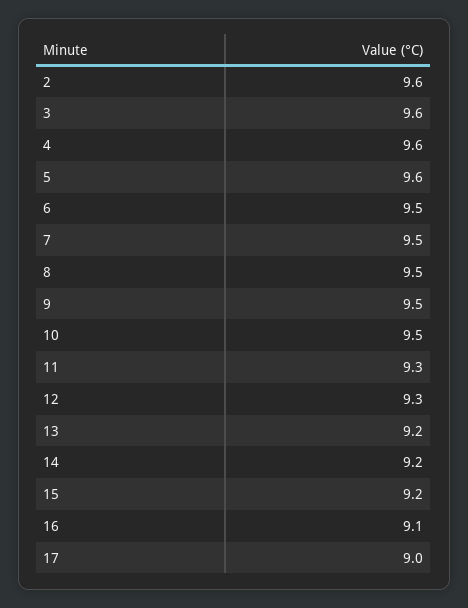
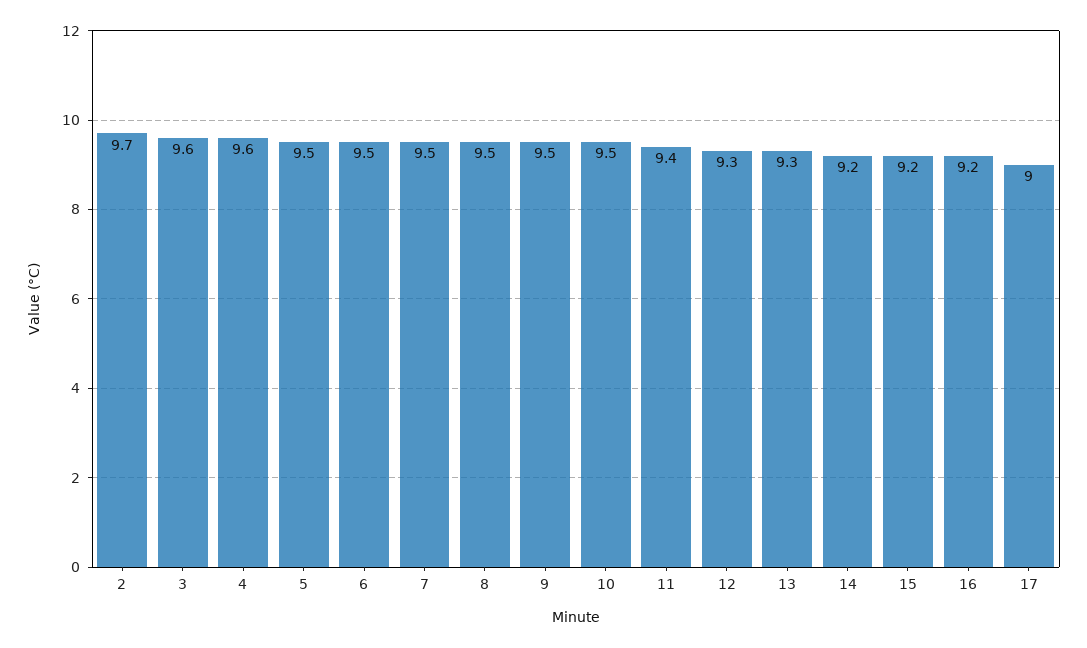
2: 9.6 -> 9.7
5: 9.6 -> 9.5
11: 9.3 -> 9.4
13: 9.2 -> 9.3
16: 9.1 -> 9.2

